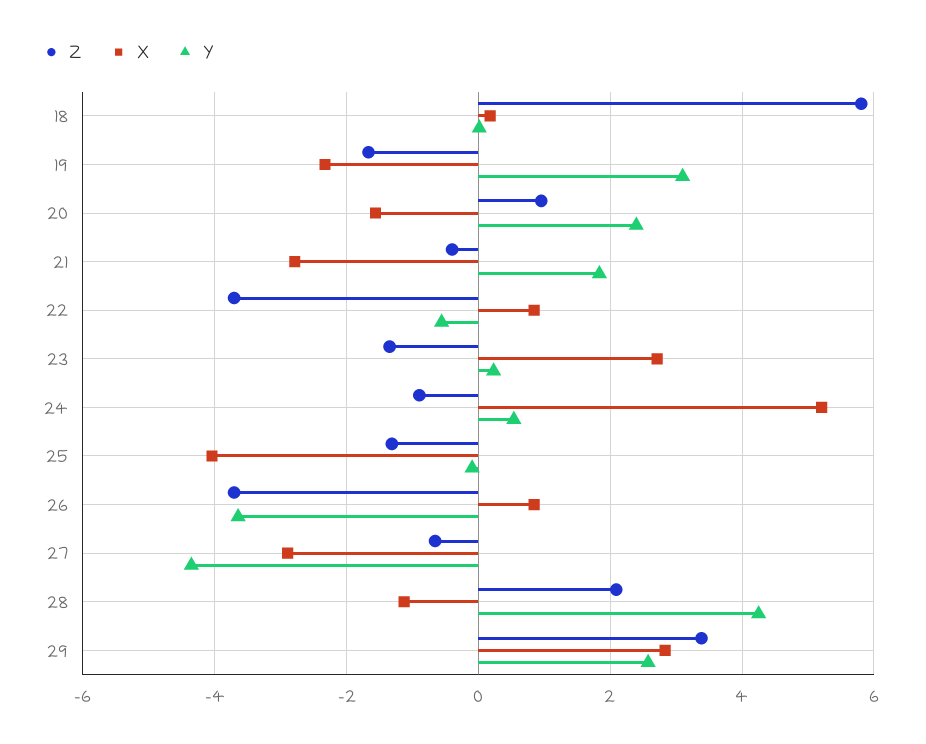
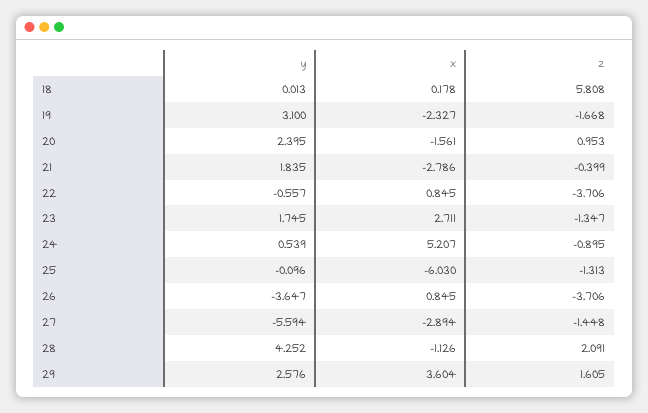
Y, 23: 0.2 -> 1.745
X, 25: -4 -> -6.03
Z, 27: -0.6 -> -1.448
Y, 27: -4.4 -> -5.594
Z, 29: 3.4 -> 1.605
X, 29: 2.8 -> 3.604

